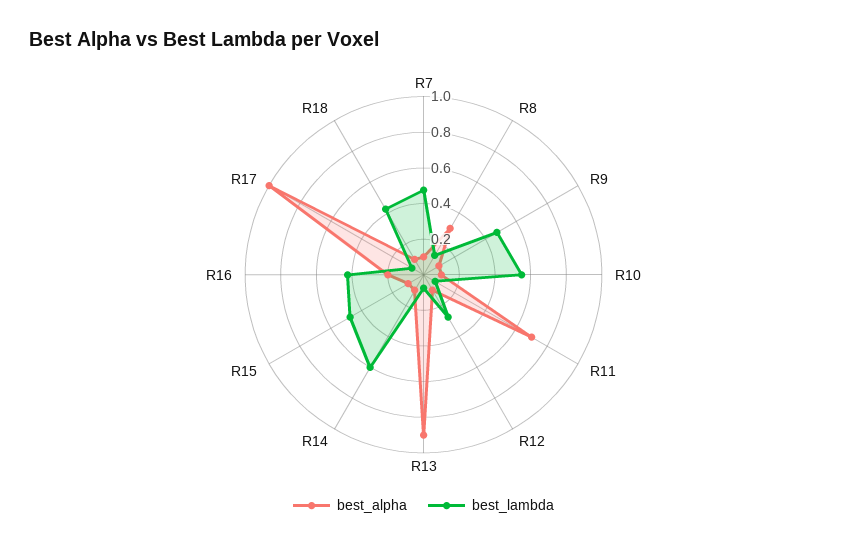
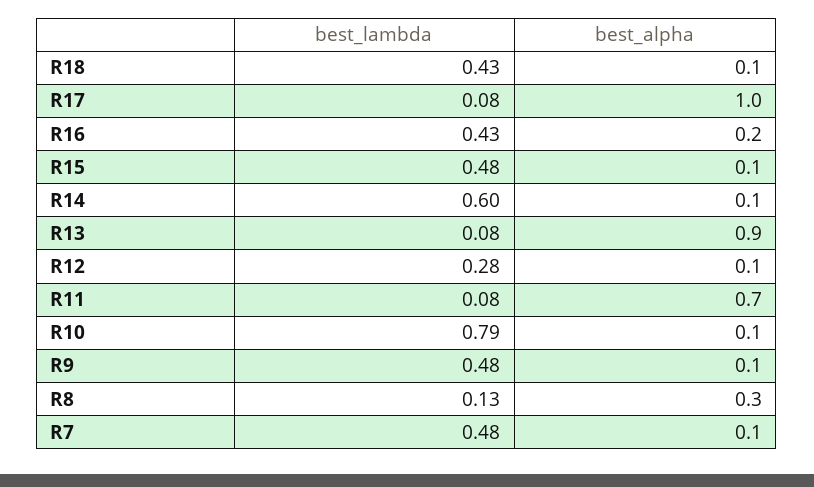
best_lambda, R10: 0.55 -> 0.79

